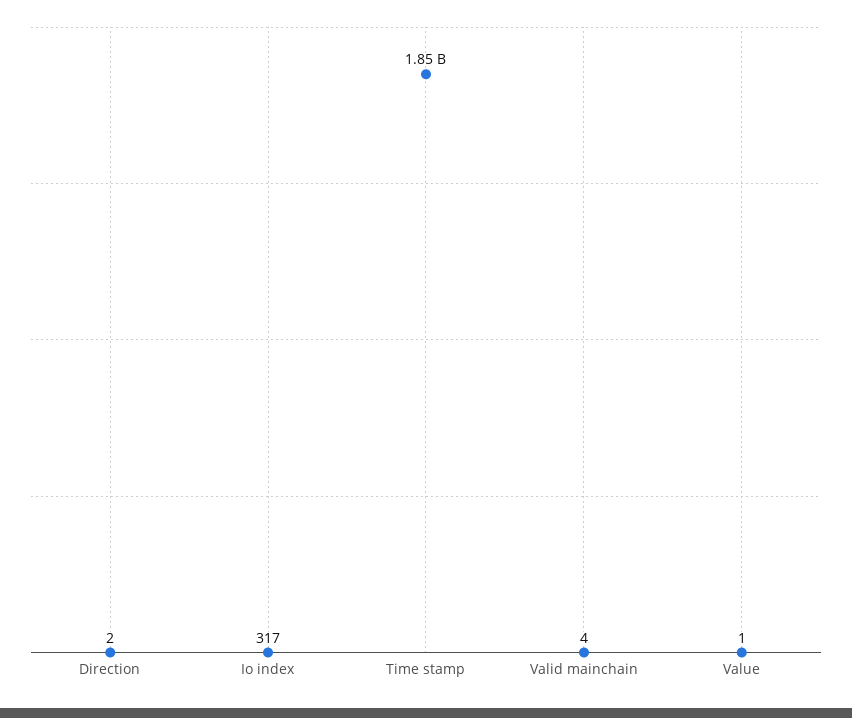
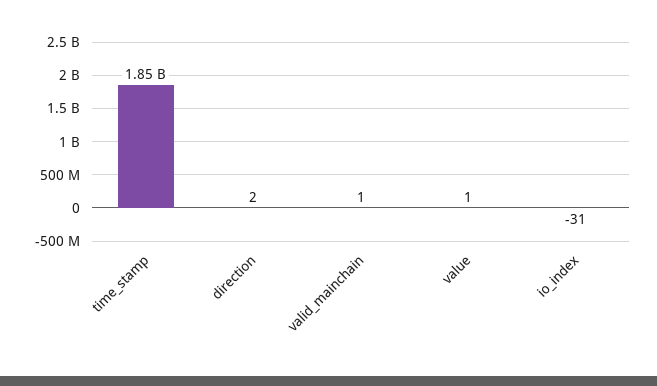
Io index: 317 -> -31
Valid mainchain: 4 -> 1

